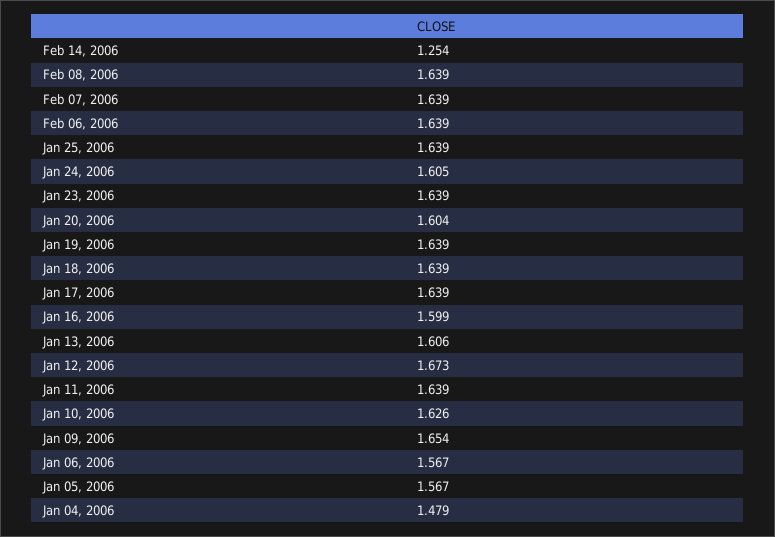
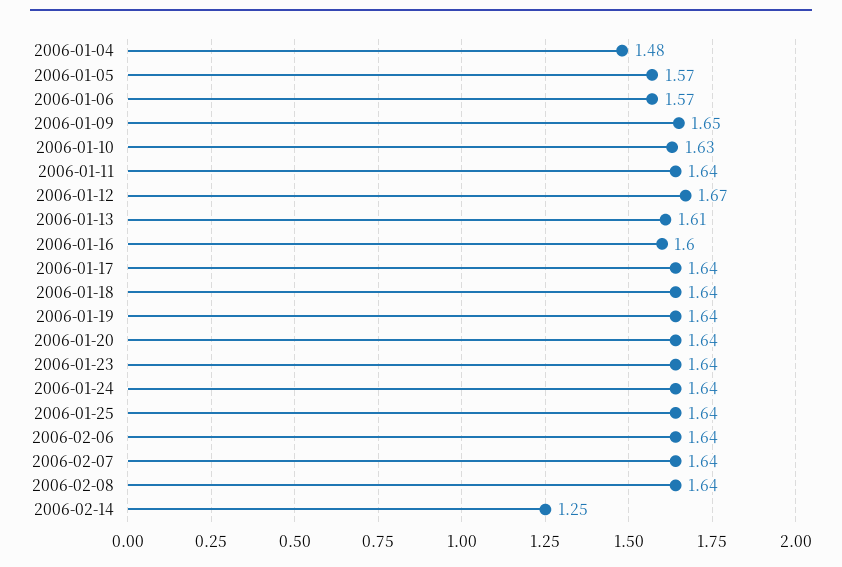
Jan 24, 2006: 1.605 -> 1.64
Jan 20, 2006: 1.604 -> 1.64

